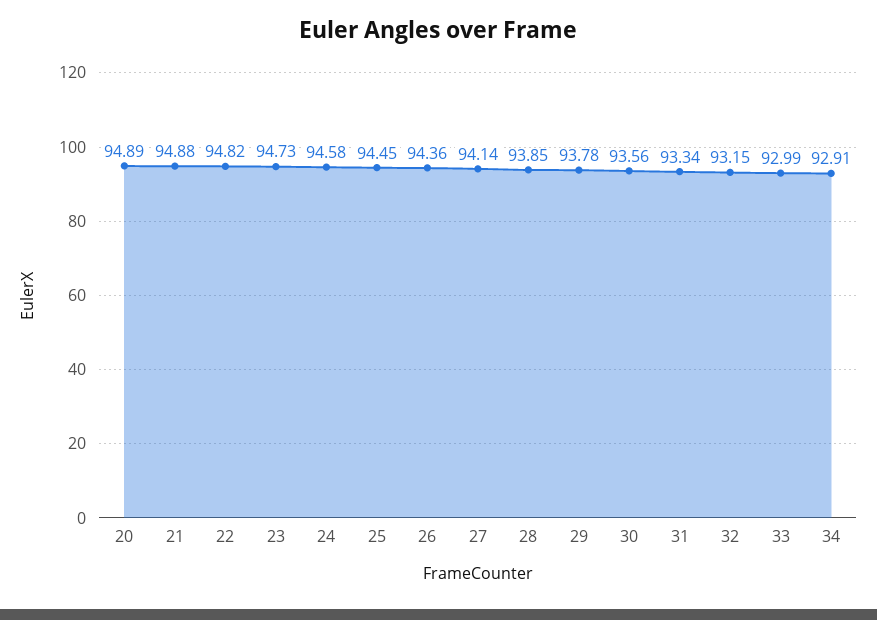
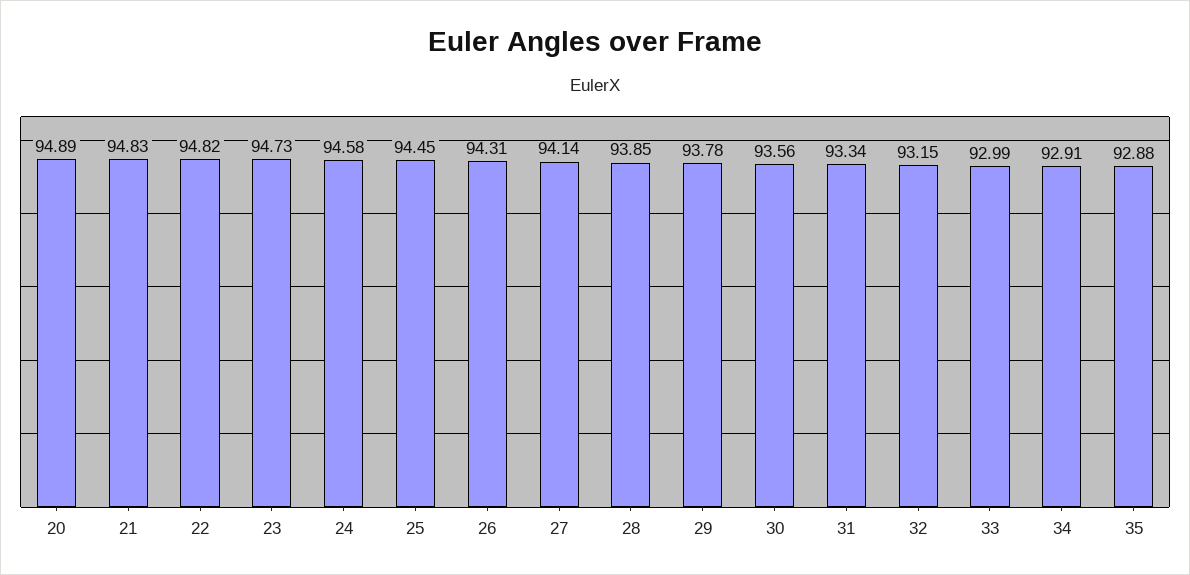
21: 94.88 -> 94.83
26: 94.36 -> 94.31
35: none -> 92.88

